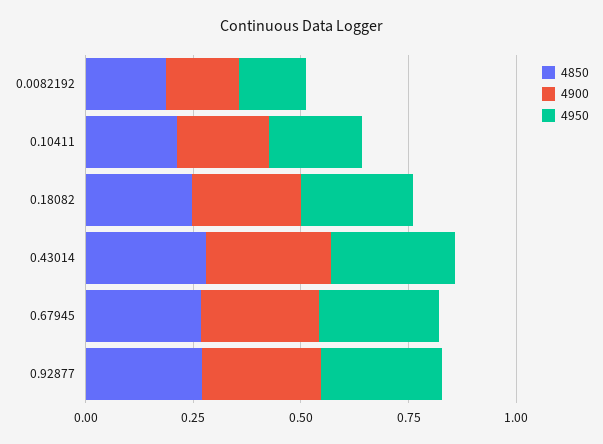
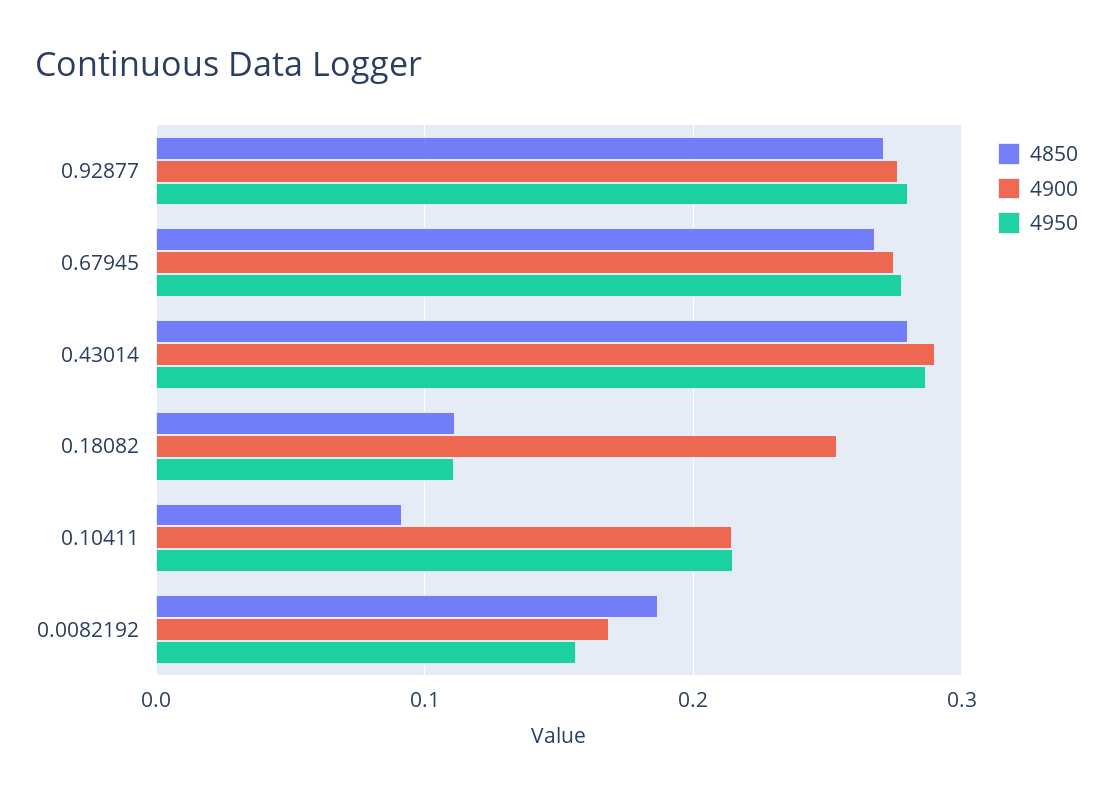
4850, 0.10411: 0.2 -> 0.09
4850, 0.18082: 0.25 -> 0.11
4950, 0.18082: 0.25 -> 0.11

